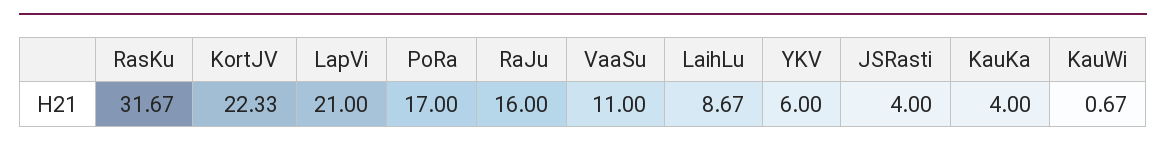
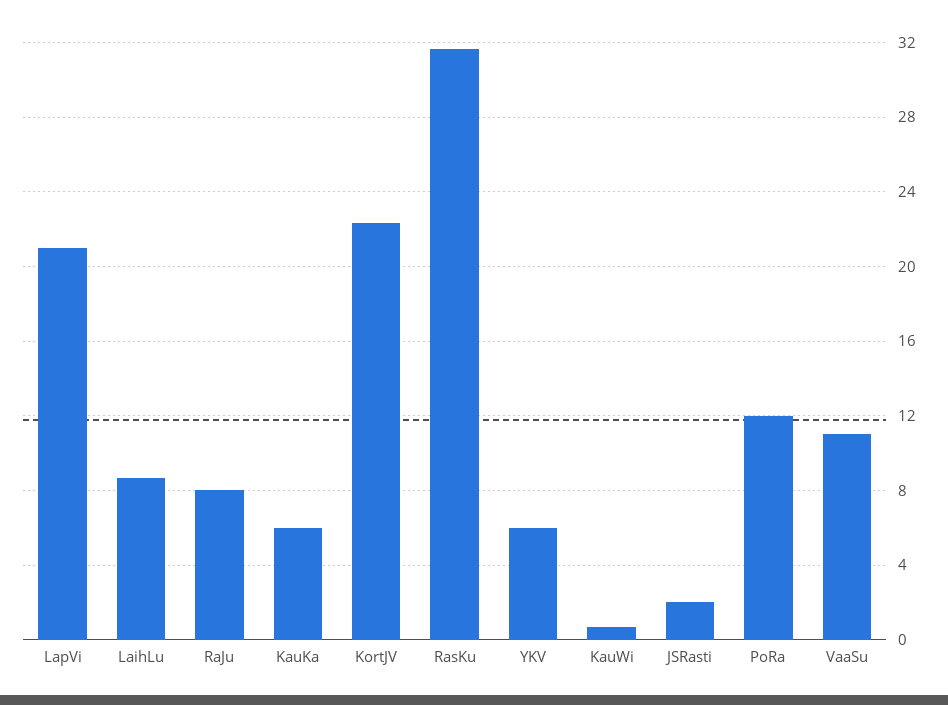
PoRa: 17 -> 12
RaJu: 16 -> 8
JSRasti: 4 -> 2
KauKa: 4 -> 6

